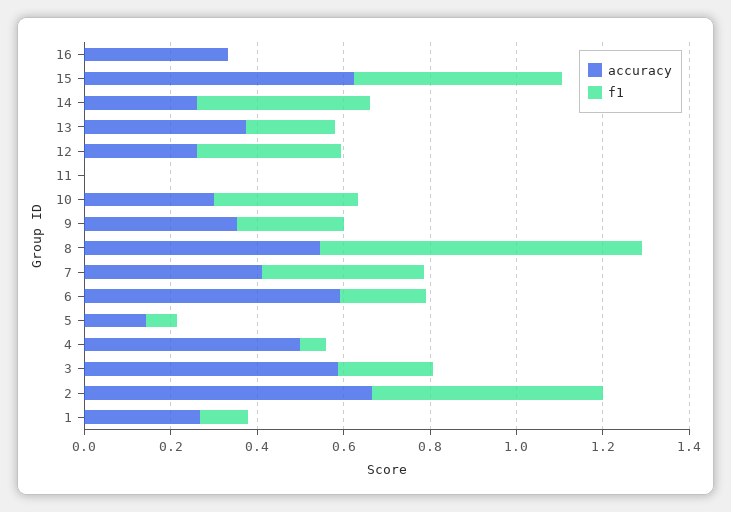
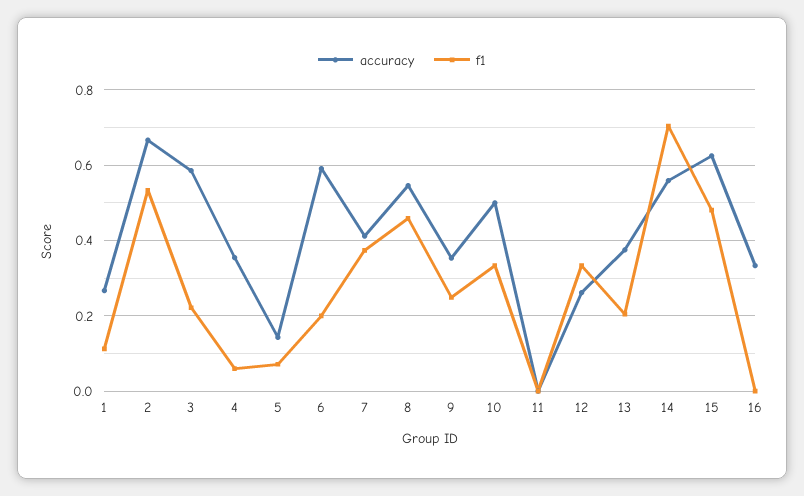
accuracy, 14: 0.25 -> 0.56
f1, 14: 0.4 -> 0.7
accuracy, 10: 0.3 -> 0.5
f1, 8: 0.75 -> 0.46
accuracy, 4: 0.5 -> 0.36

